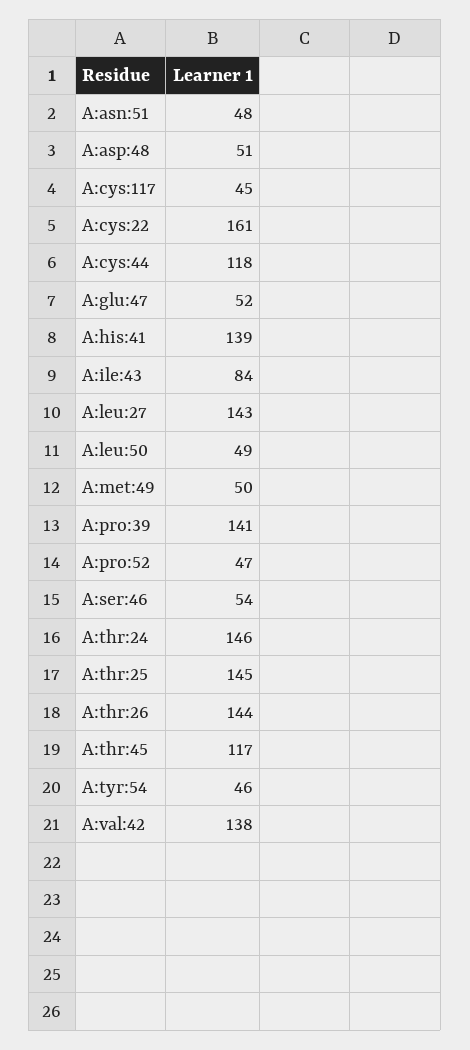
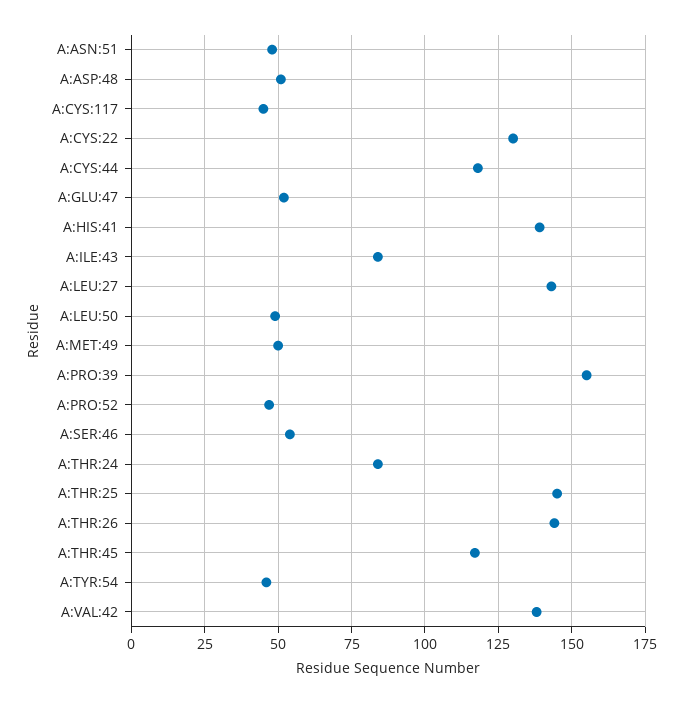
A:cys:22: 161 -> 130
A:pro:39: 141 -> 155
A:thr:24: 146 -> 85

